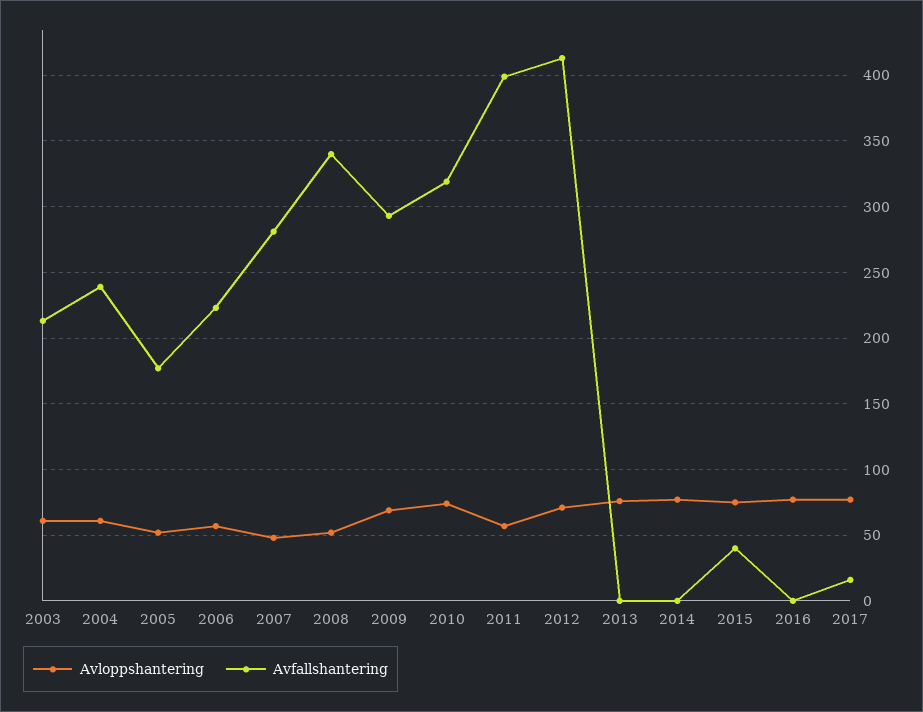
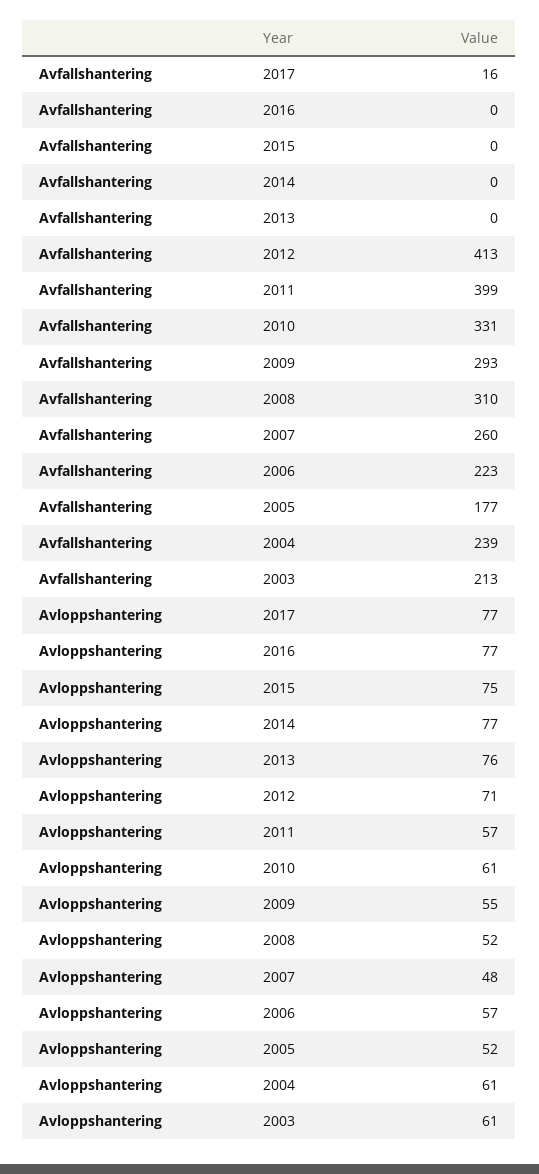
Avfallshantering, 2007: 280 -> 260
Avfallshantering, 2008: 340 -> 310
Avloppshantering, 2009: 70 -> 55
Avloppshantering, 2010: 75 -> 61
Avfallshantering, 2010: 320 -> 331
Avfallshantering, 2015: 40 -> 0

